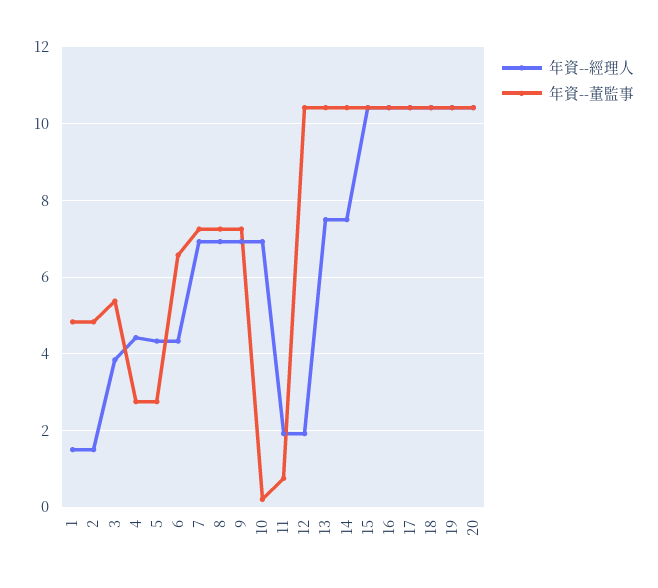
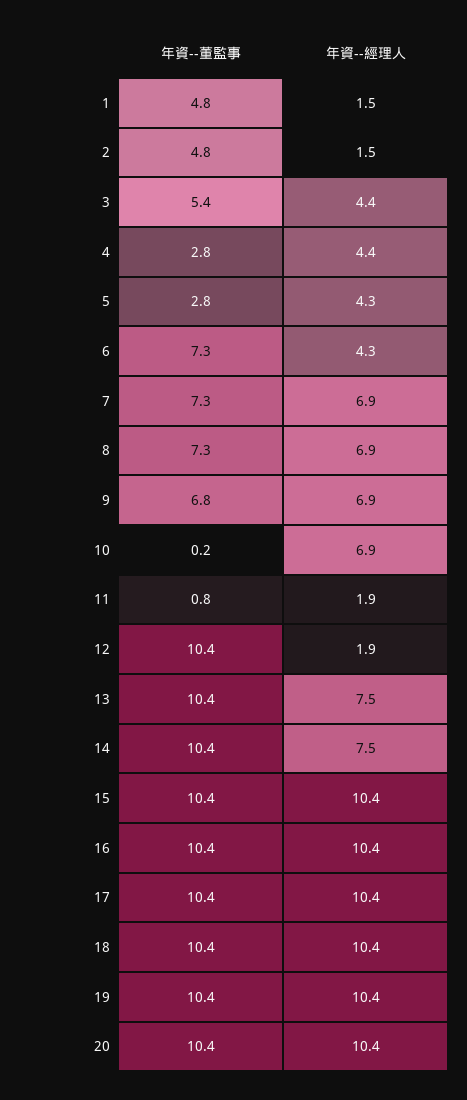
年資--經理人, 3: 3.8 -> 4.4
年資--董監事, 6: 6.6 -> 7.3
年資--董監事, 9: 7.2 -> 6.8

